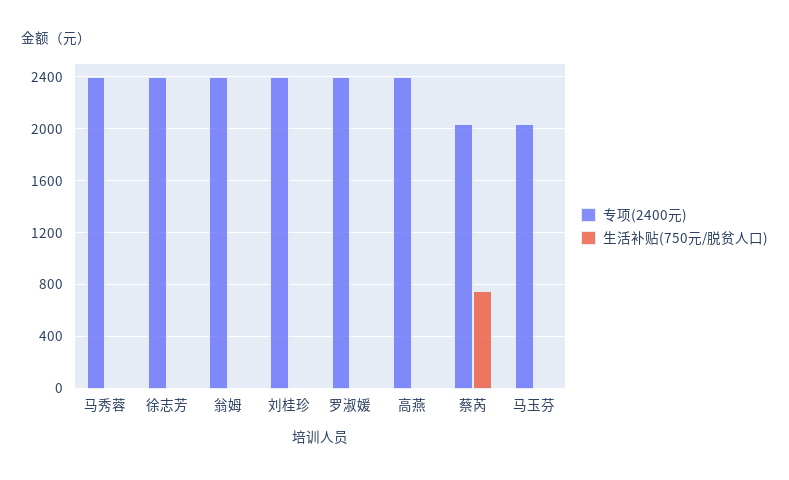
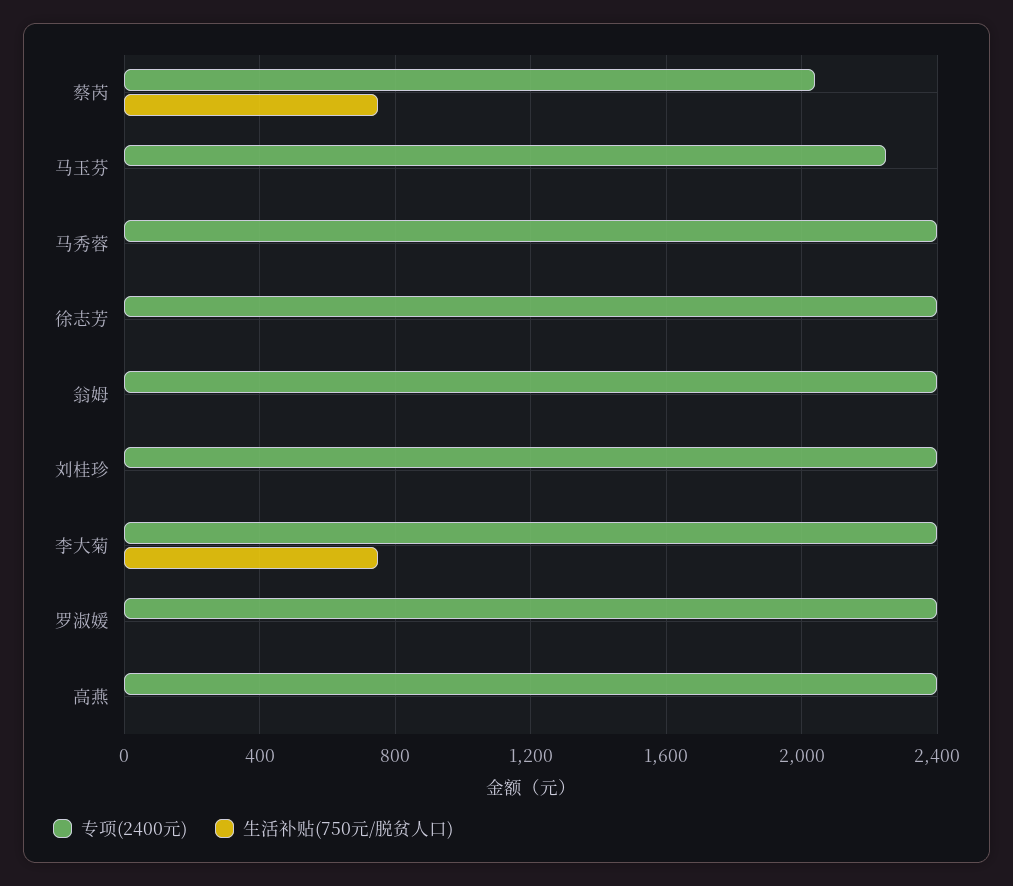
专项(2400元), 马玉芬: 2050 -> 2250
专项(2400元), 李大菊: none -> 2400
生活补贴(750元/脱贫人口), 李大菊: none -> 750

